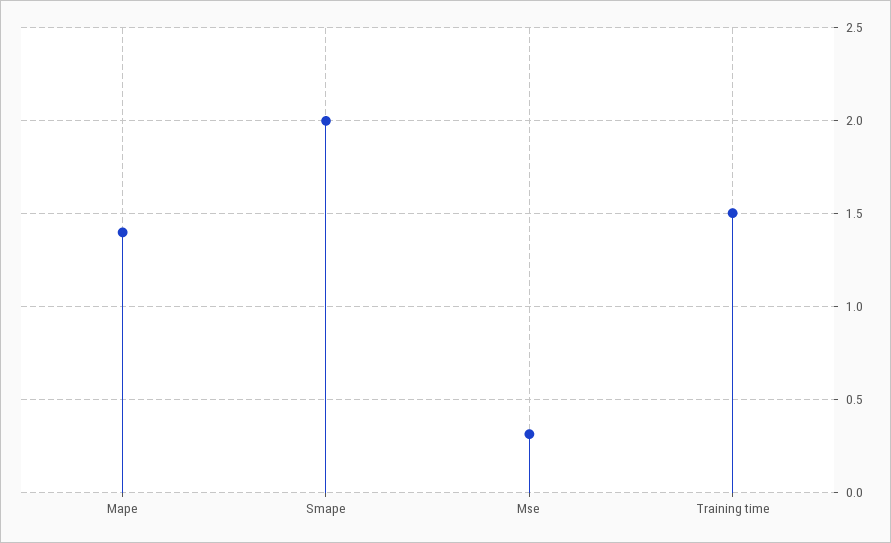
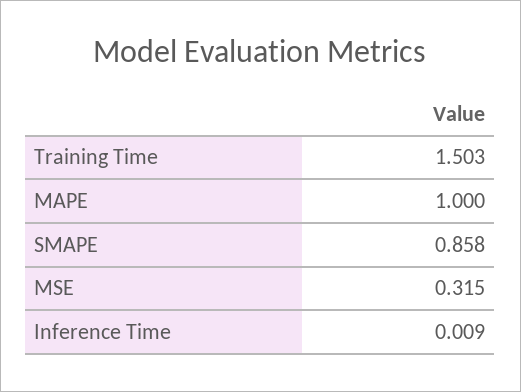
Mape: 1.4 -> 1
Smape: 2 -> 0.858
Inference Time: none -> 0.009

